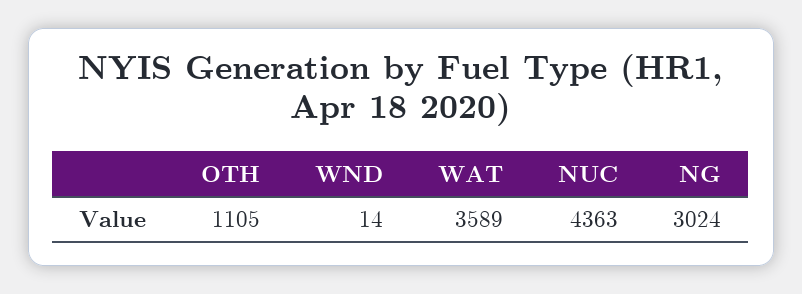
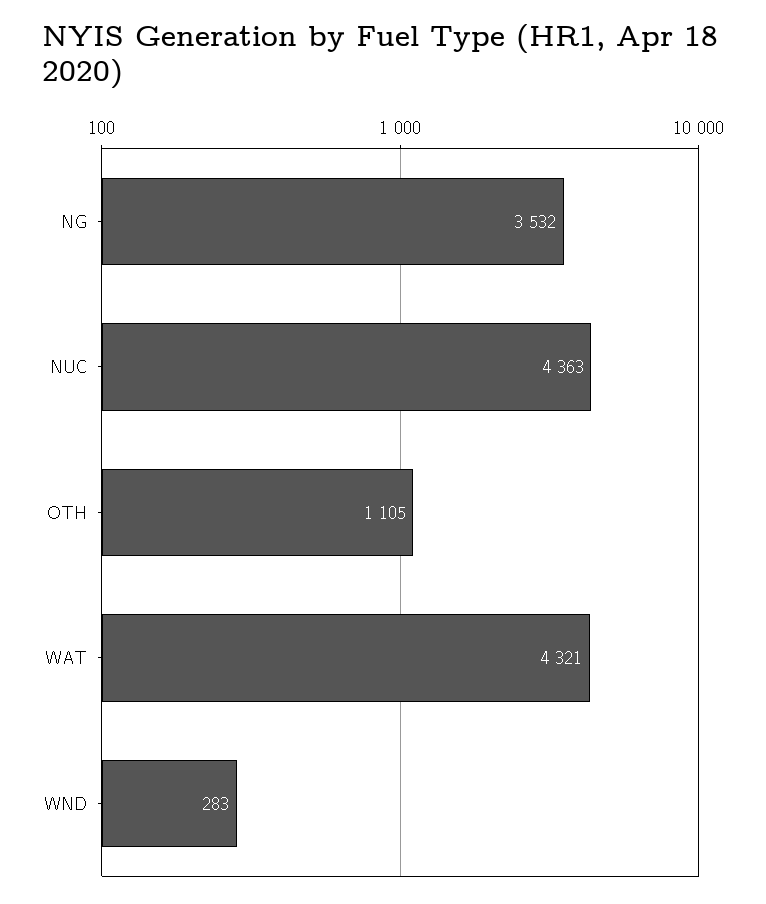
WND: 14 -> 283
WAT: 3589 -> 4321
NG: 3024 -> 3532

